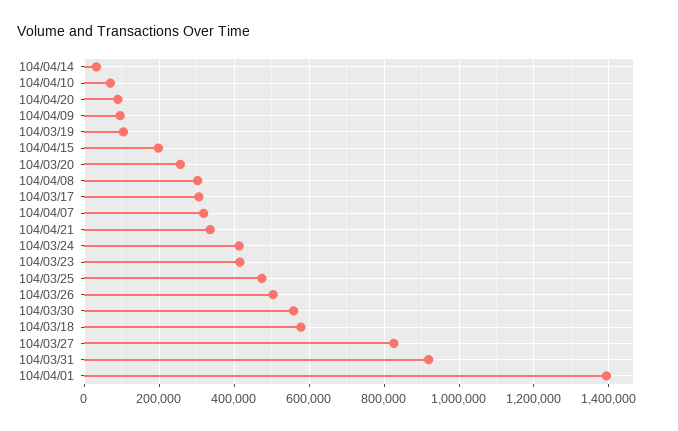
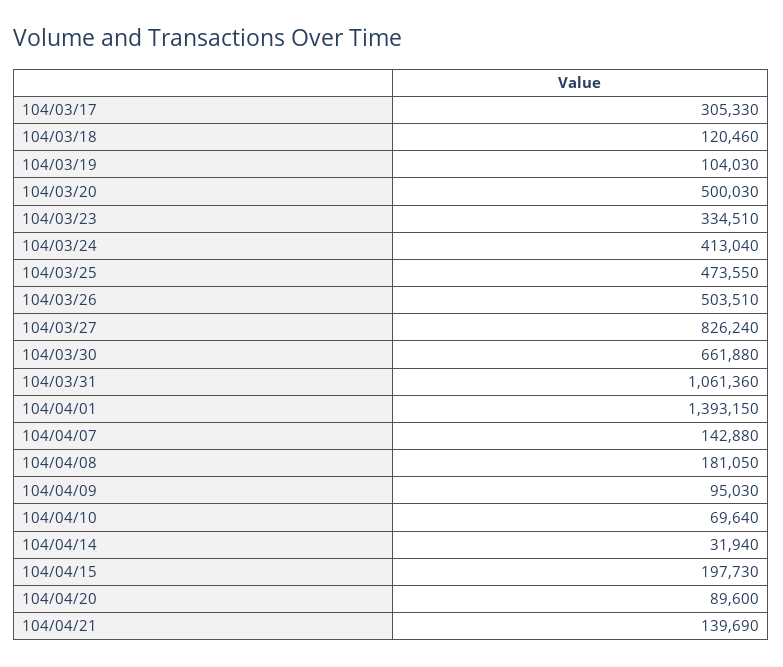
104/03/20: 260000 -> 500030
104/04/08: 300000 -> 181050
104/04/07: 320000 -> 142880
104/04/21: 340000 -> 139690
104/03/23: 420000 -> 334510
104/03/30: 560000 -> 661880
104/03/18: 580000 -> 120460
104/03/31: 920000 -> 1061360

